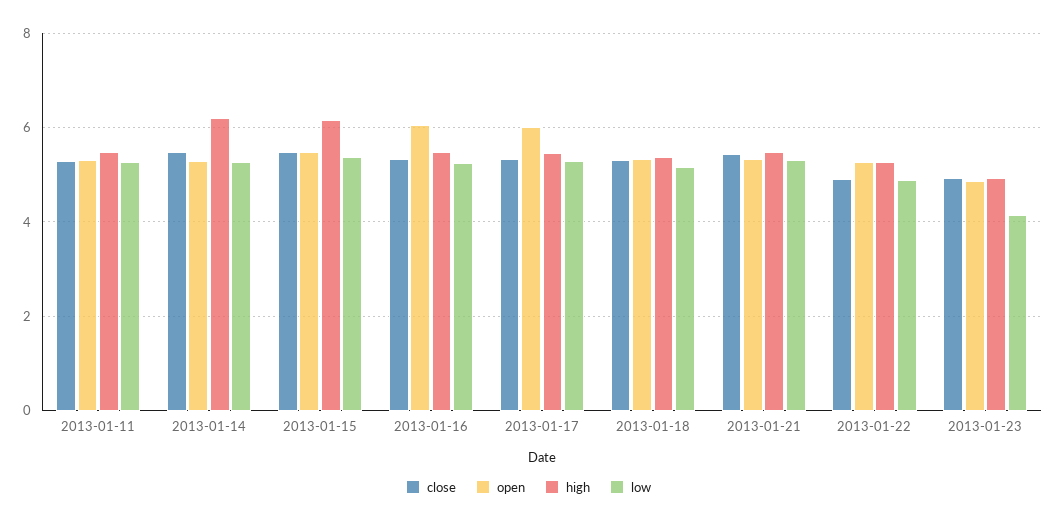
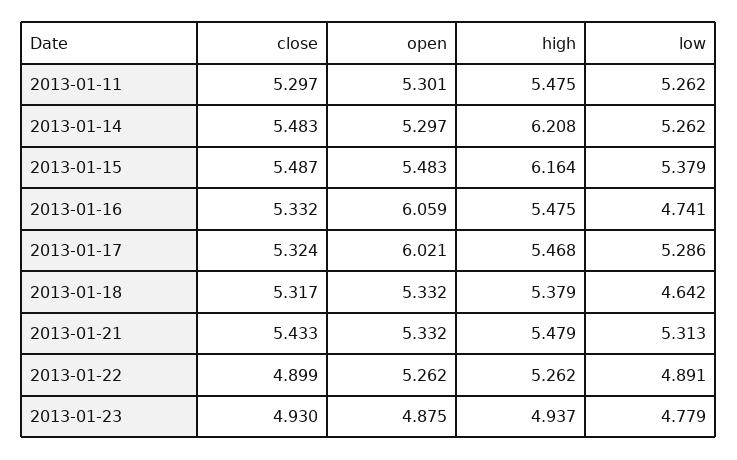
low, 2013-01-16: 5.2 -> 4.741
low, 2013-01-18: 5.2 -> 4.642
low, 2013-01-23: 4.2 -> 4.779

